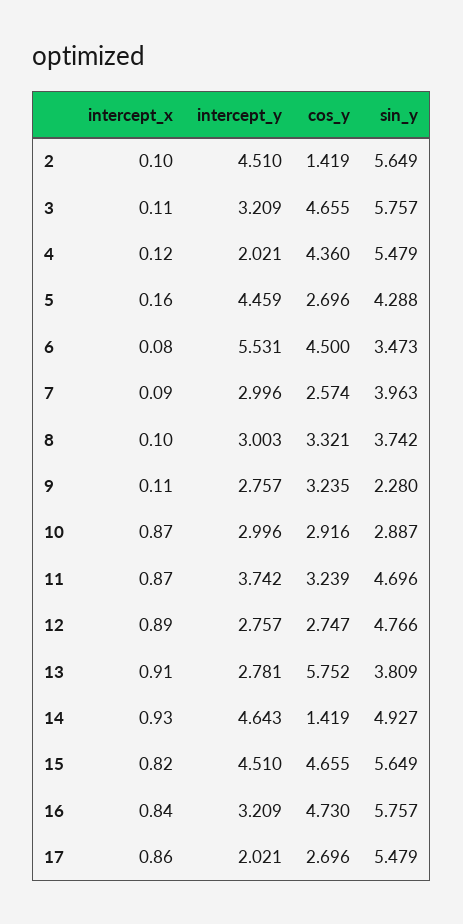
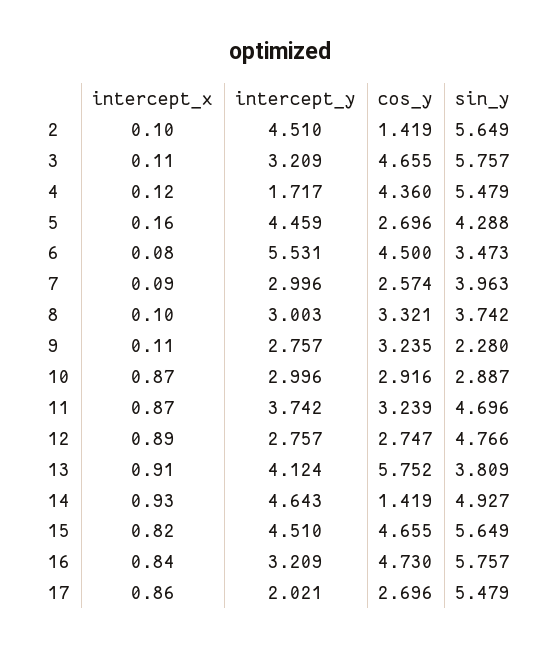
intercept_y, 4: 2.021 -> 1.717
intercept_y, 13: 2.781 -> 4.124

